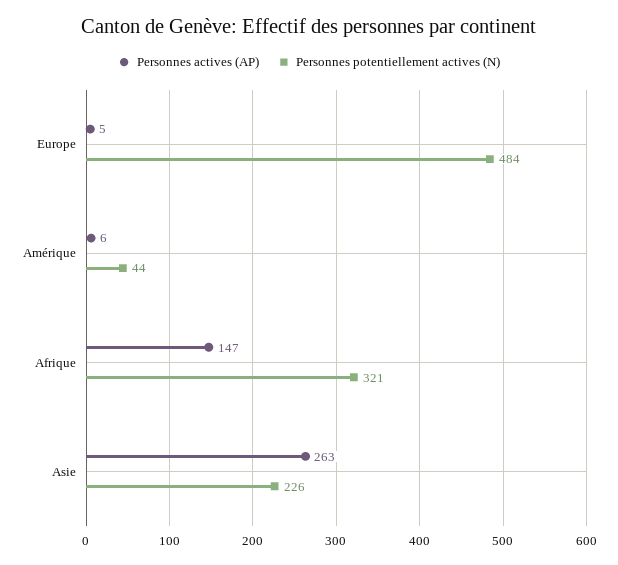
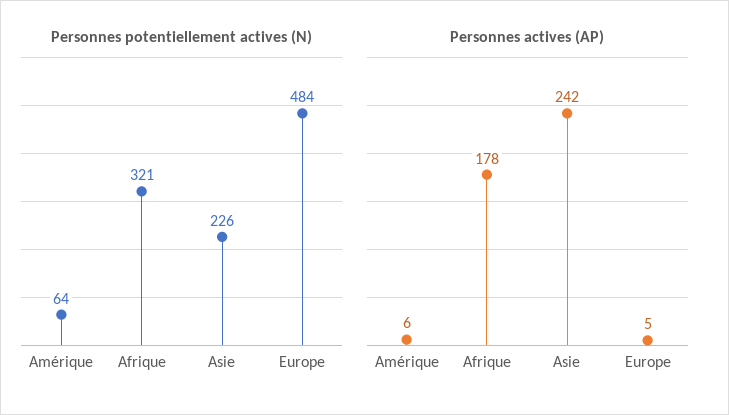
Personnes potentiellement actives (N), Amérique: 44 -> 64
Personnes actives (AP), Afrique: 147 -> 178
Personnes actives (AP), Asie: 263 -> 242

